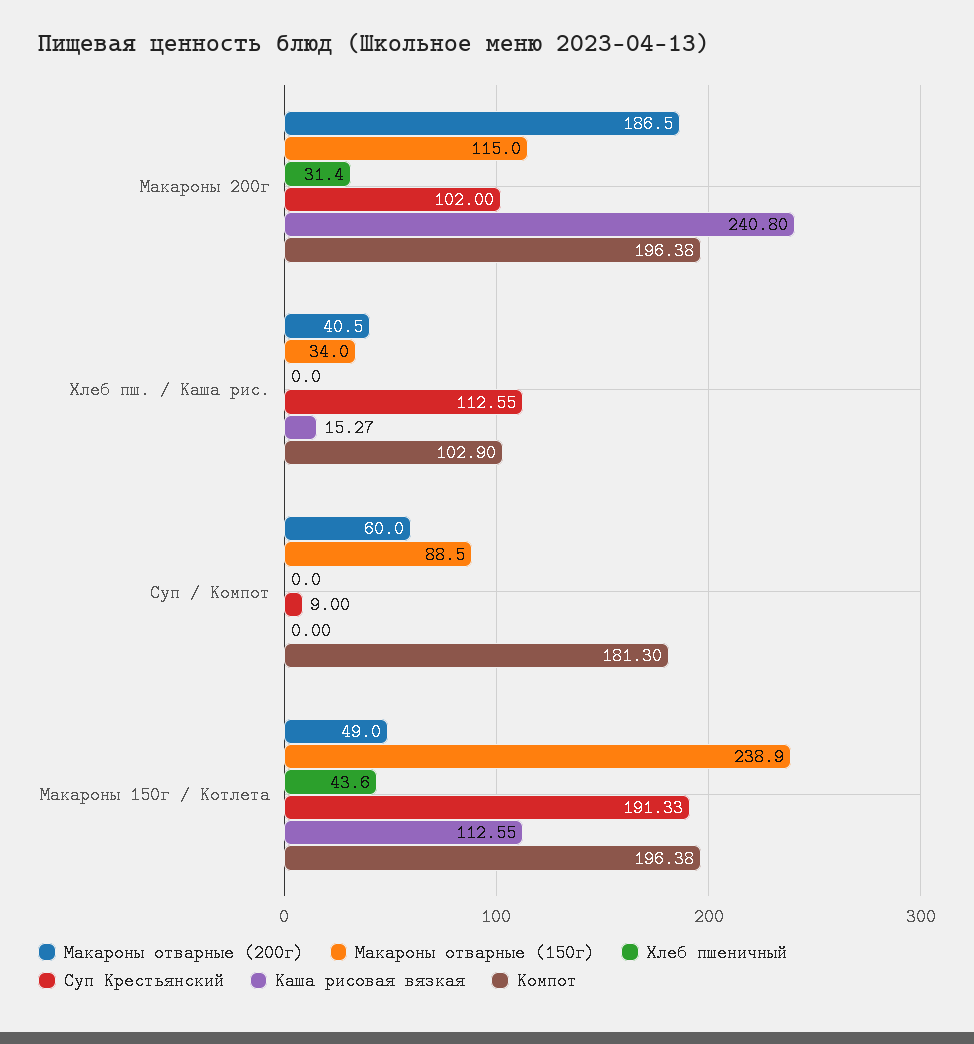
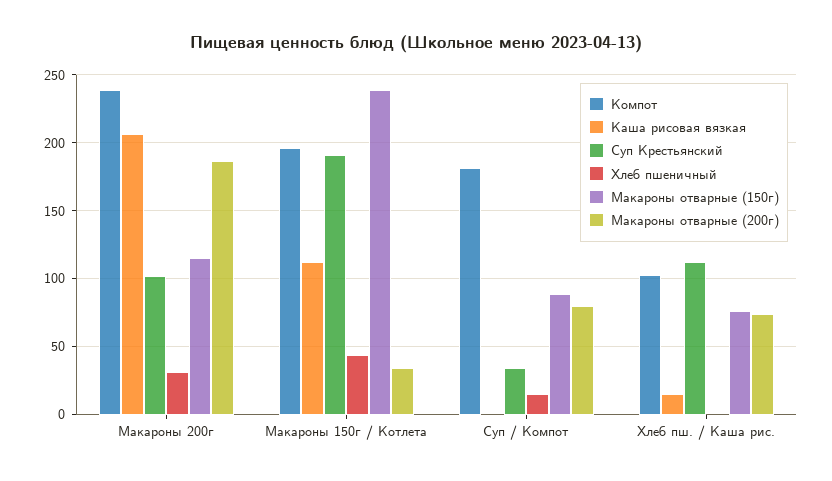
Каша рисовая вязкая, Макароны 200г: 240.8 -> 205
Компот, Макароны 200г: 196.38 -> 240
Макароны отварные (200г), Хлеб пш. / Каша рис.: 40.5 -> 75
Макароны отварные (150г), Хлеб пш. / Каша рис.: 34 -> 75
Макароны отварные (200г), Суп / Компот: 60 -> 80
Хлеб пшеничный, Суп / Компот: 0 -> 15
Суп Крестьянский, Суп / Компот: 9 -> 35
Макароны отварные (200г), Макароны 150г / Котлета: 49 -> 35

